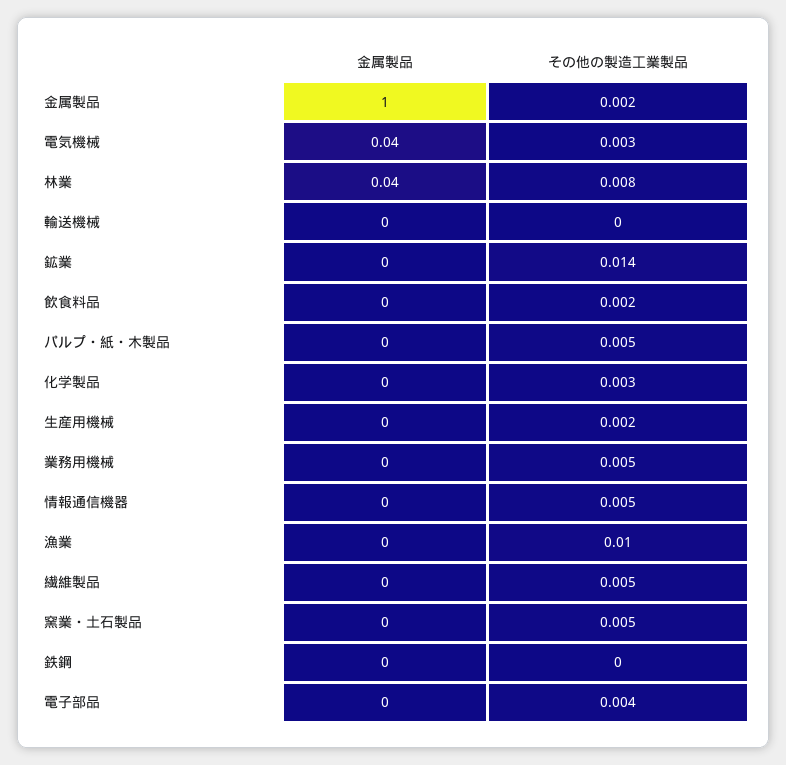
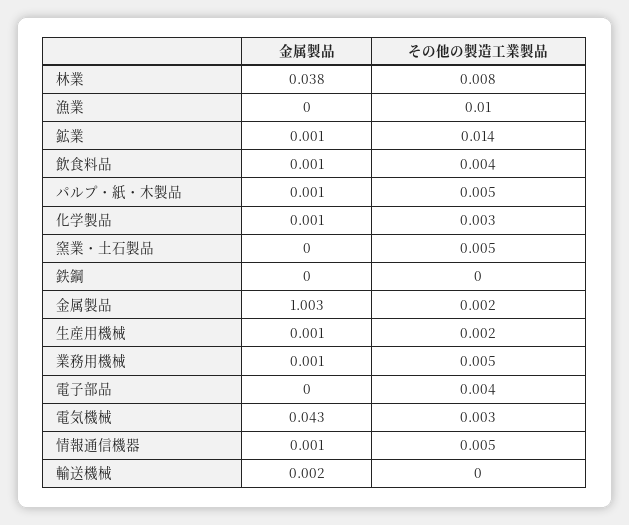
その他の製造工業製品, 飲食料品: 0.002 -> 0.004
金属製品, 繊維製品: 0 -> none
その他の製造工業製品, 繊維製品: 0.005 -> none

